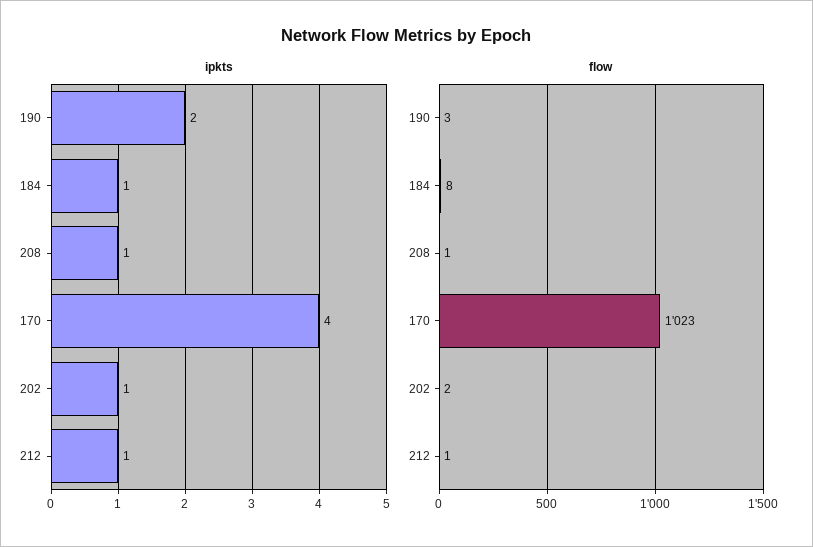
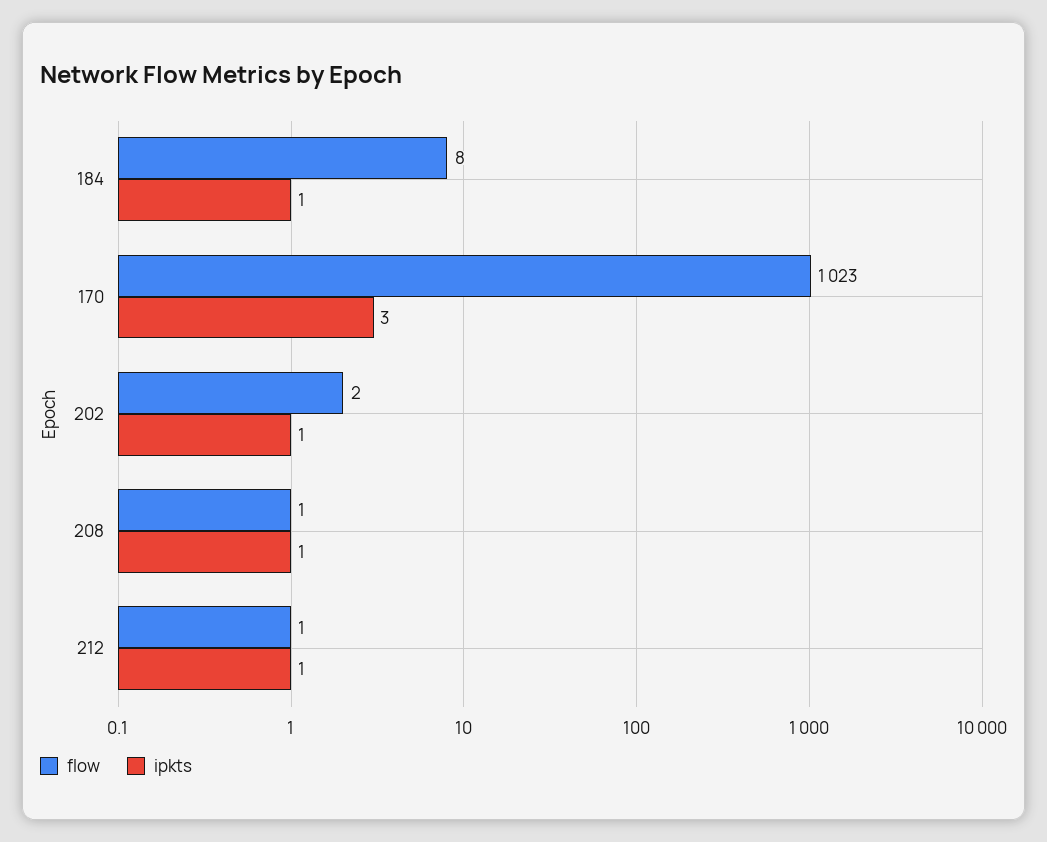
ipkts, 190: 2 -> none
ipkts, 170: 4 -> 3
flow, 190: 3 -> none

